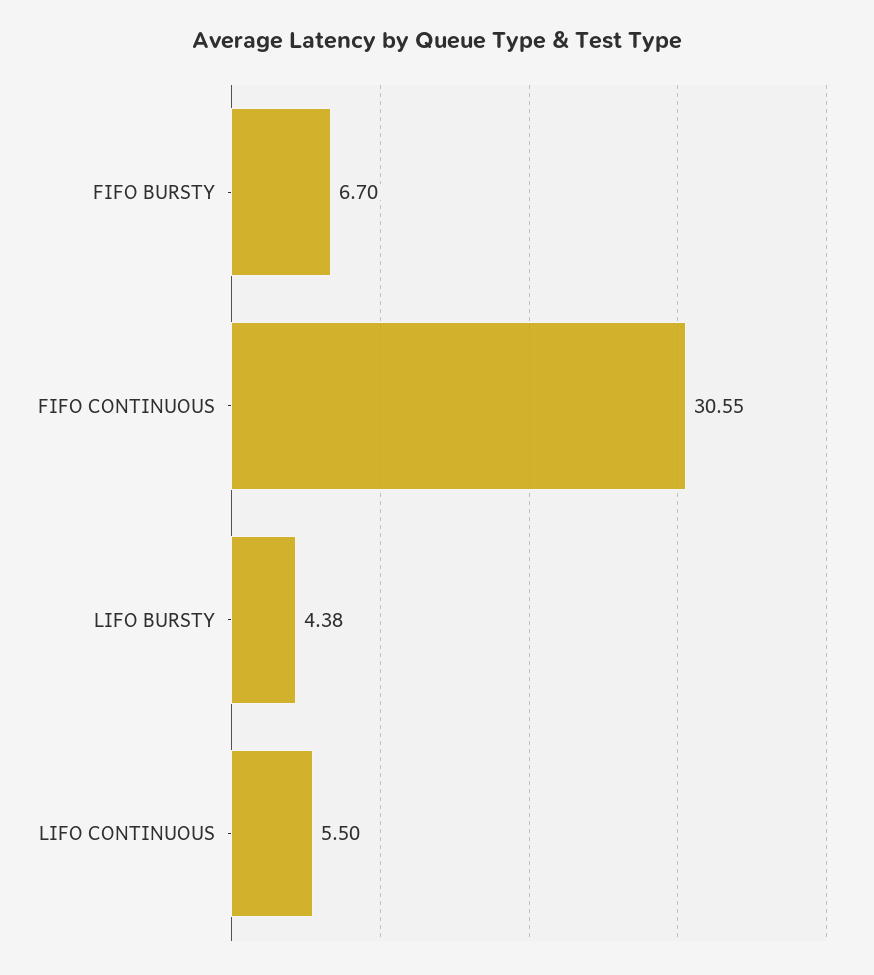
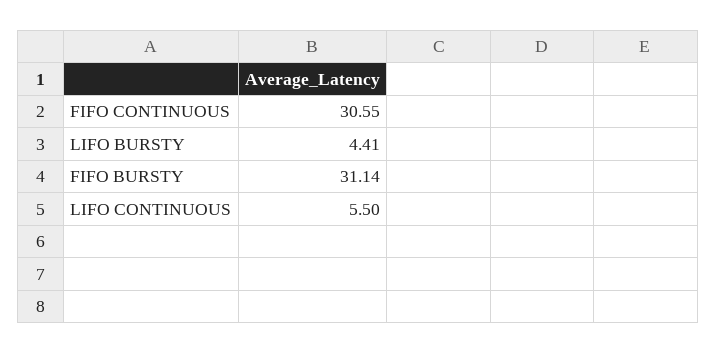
FIFO BURSTY: 6.7 -> 31.14
LIFO BURSTY: 4.38 -> 4.41

